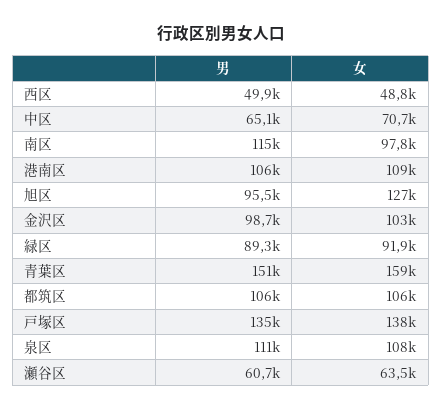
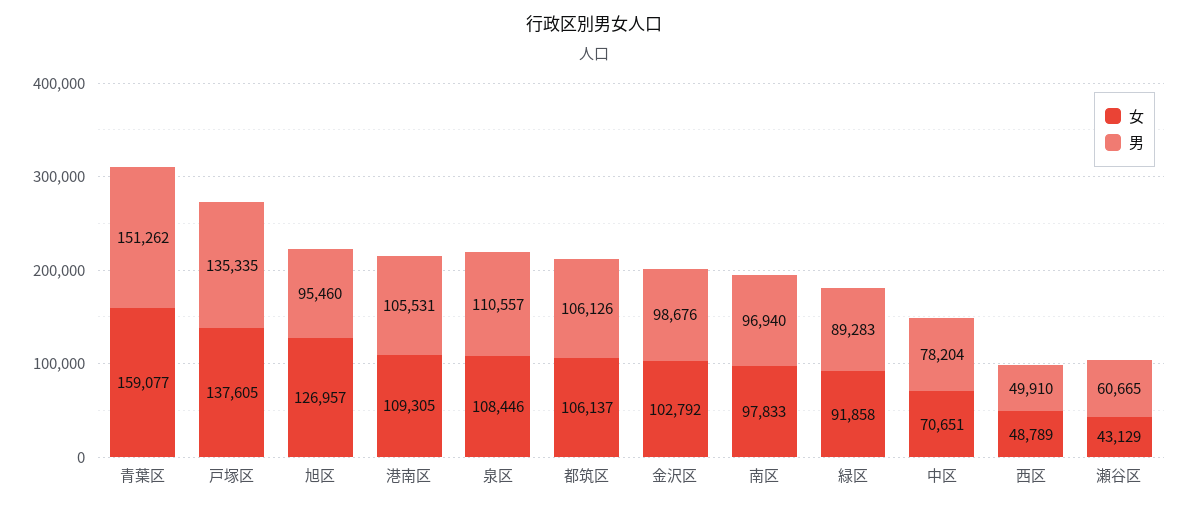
男, 中区: 65100 -> 78204
男, 南区: 115000 -> 96940
女, 瀬谷区: 63500 -> 43129

